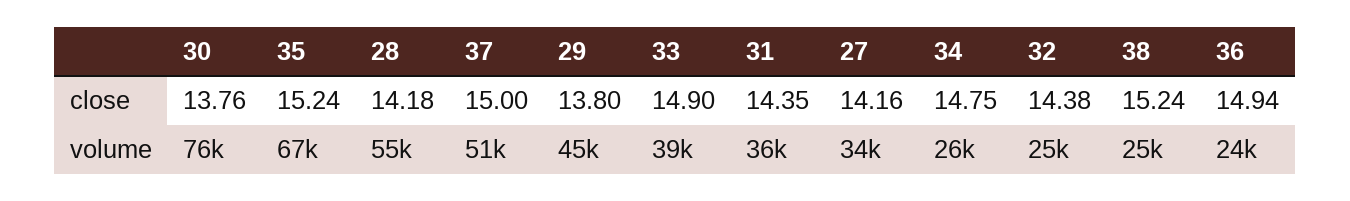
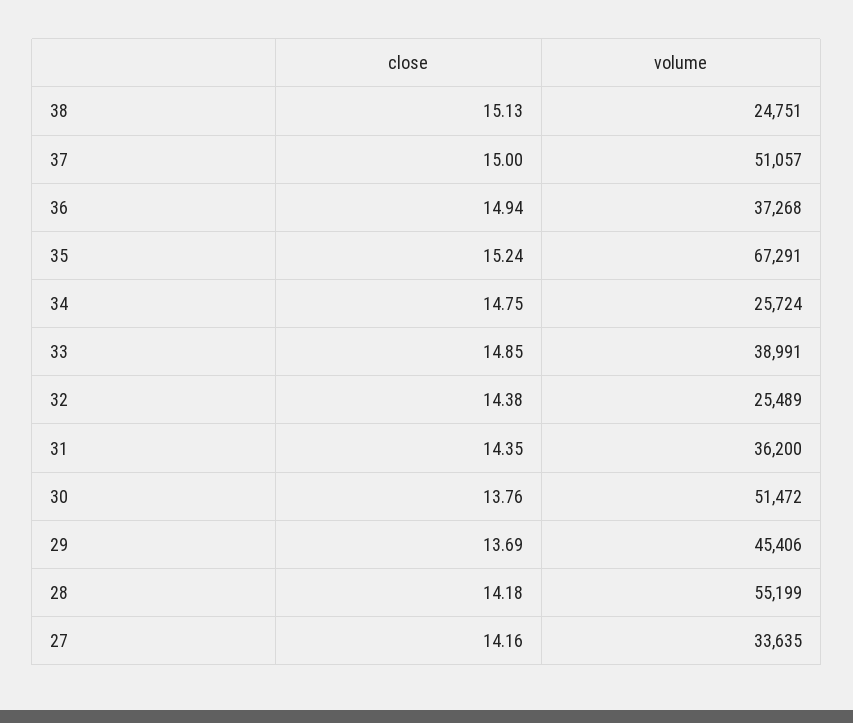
29, close: 13.8 -> 13.69
33, close: 14.9 -> 14.85
38, close: 15.24 -> 15.13
30, volume: 76000 -> 51472
36, volume: 24000 -> 37268

